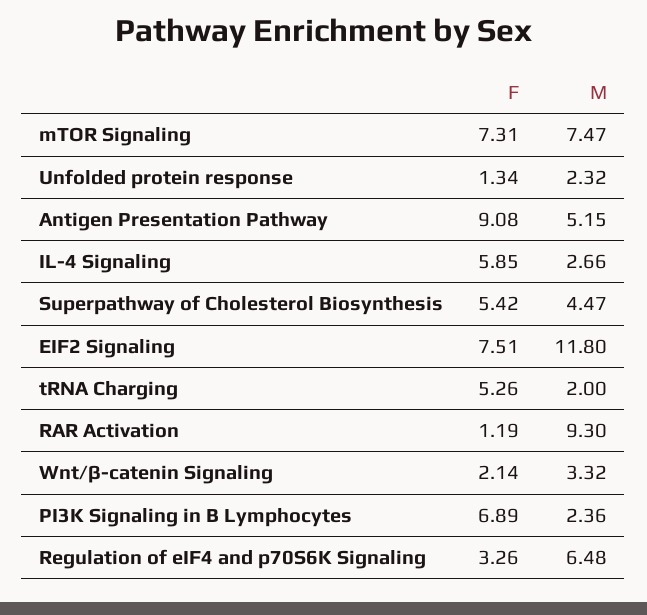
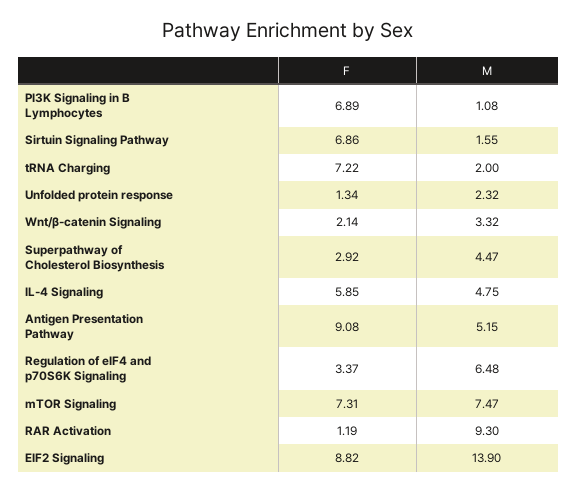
M, IL-4 Signaling: 2.66 -> 4.75
F, Superpathway of Cholesterol Biosynthesis: 5.42 -> 2.92
F, EIF2 Signaling: 7.51 -> 8.82
M, EIF2 Signaling: 11.8 -> 13.9
F, tRNA Charging: 5.26 -> 7.22
M, PI3K Signaling in B Lymphocytes: 2.36 -> 1.08
F, Regulation of eIF4 and p70S6K Signaling: 3.26 -> 3.37
F, Sirtuin Signaling Pathway: none -> 6.86
M, Sirtuin Signaling Pathway: none -> 1.55

